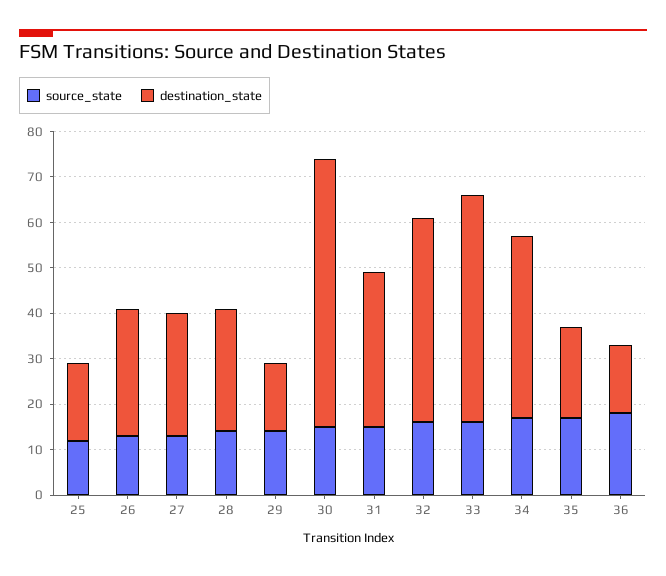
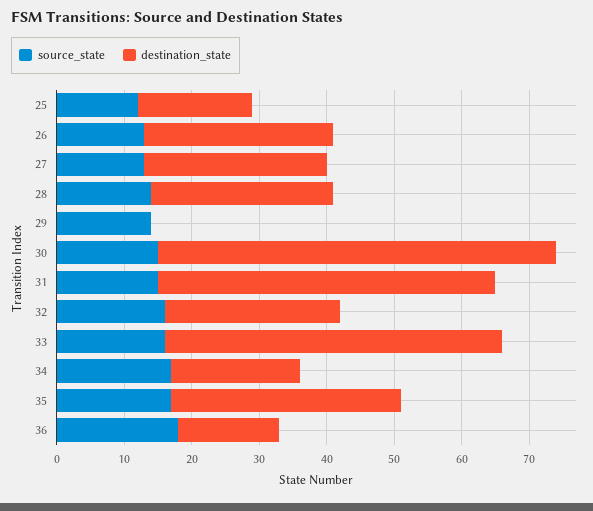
destination_state, 29: 15 -> 0
destination_state, 31: 35 -> 50
destination_state, 32: 45 -> 25
destination_state, 34: 40 -> 20
destination_state, 35: 20 -> 35

